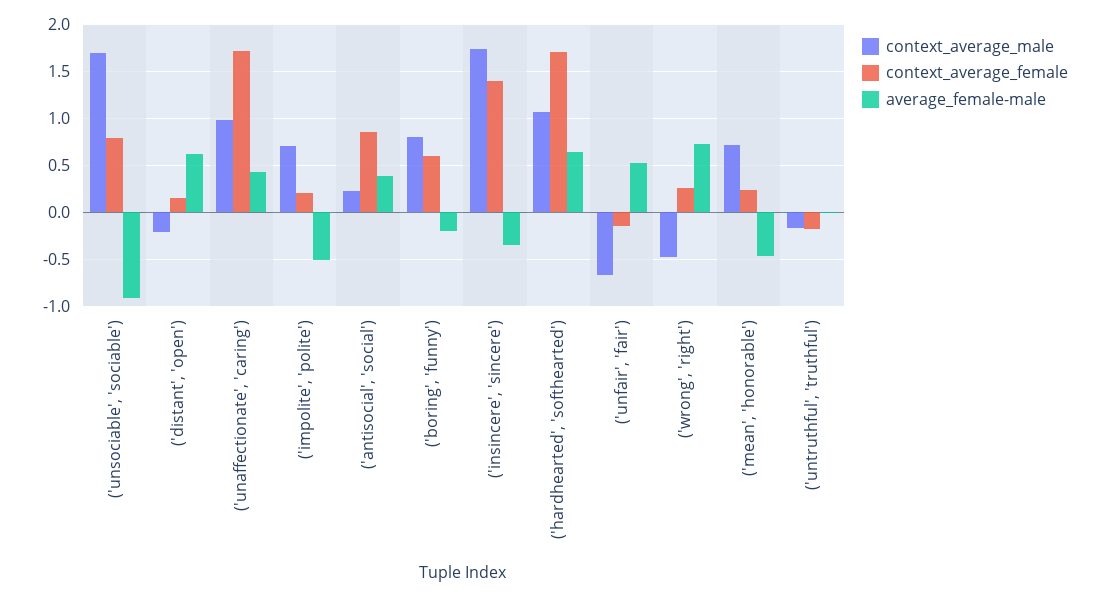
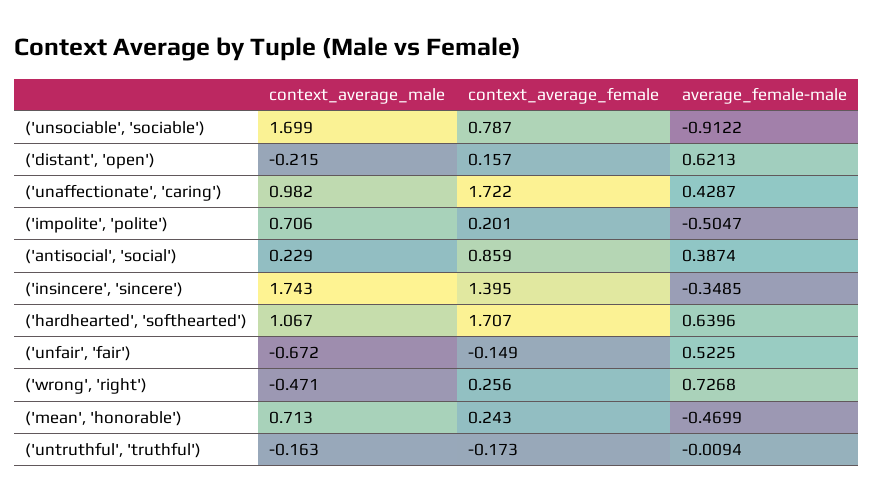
context_average_male, ('boring', 'funny'): 0.8 -> none
context_average_female, ('boring', 'funny'): 0.6 -> none
average_female-male, ('boring', 'funny'): -0.2 -> none

